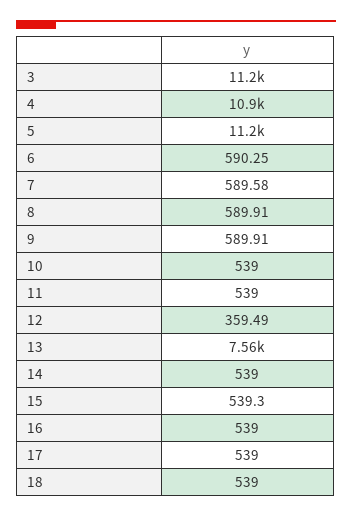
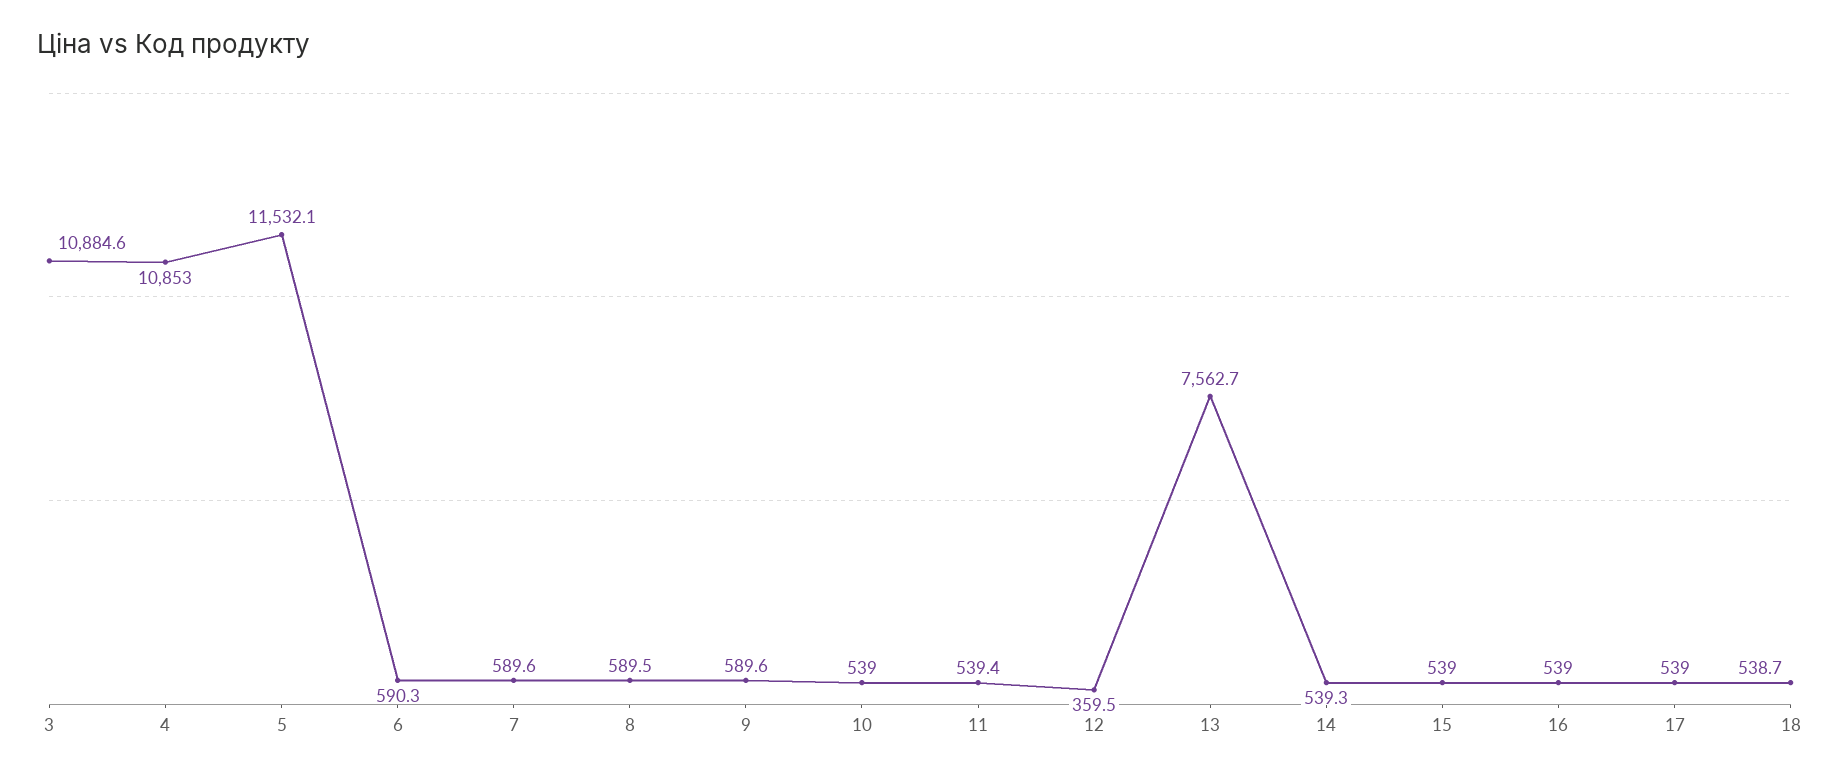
3: 11200 -> 10884.6
5: 11200 -> 11532.1
8: 589.91 -> 589.5
9: 589.91 -> 589.6
11: 539 -> 539.4
14: 539 -> 539.3
15: 539.3 -> 539
18: 539 -> 538.7

